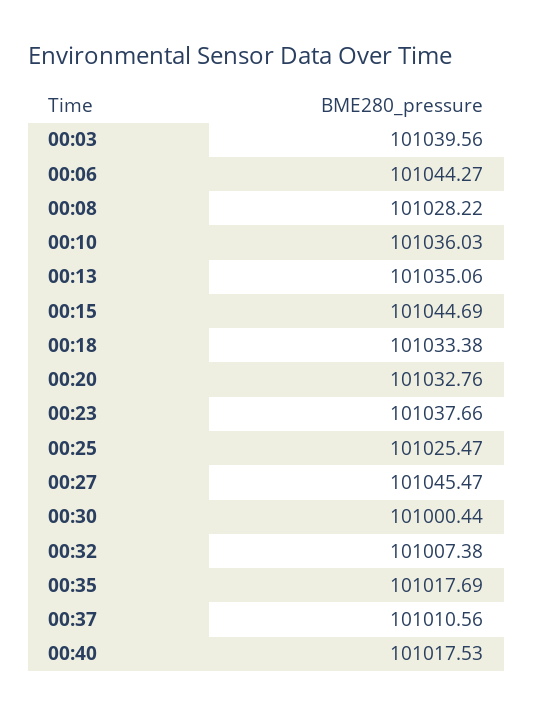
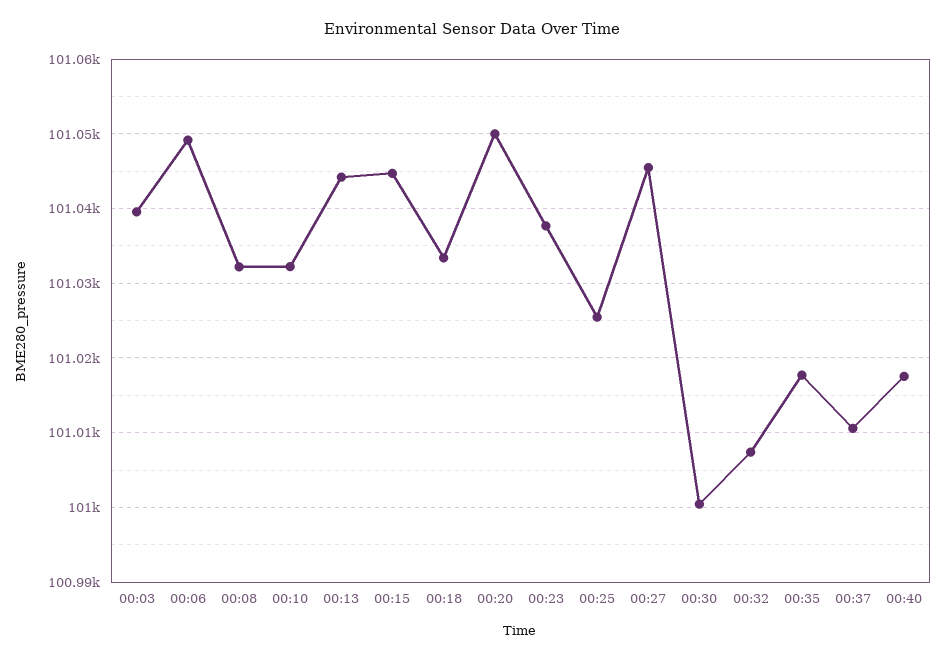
00:06: 101044.27 -> 101049
00:08: 101028.22 -> 101032
00:10: 101036.03 -> 101032
00:13: 101035.06 -> 101044
00:20: 101032.76 -> 101050

